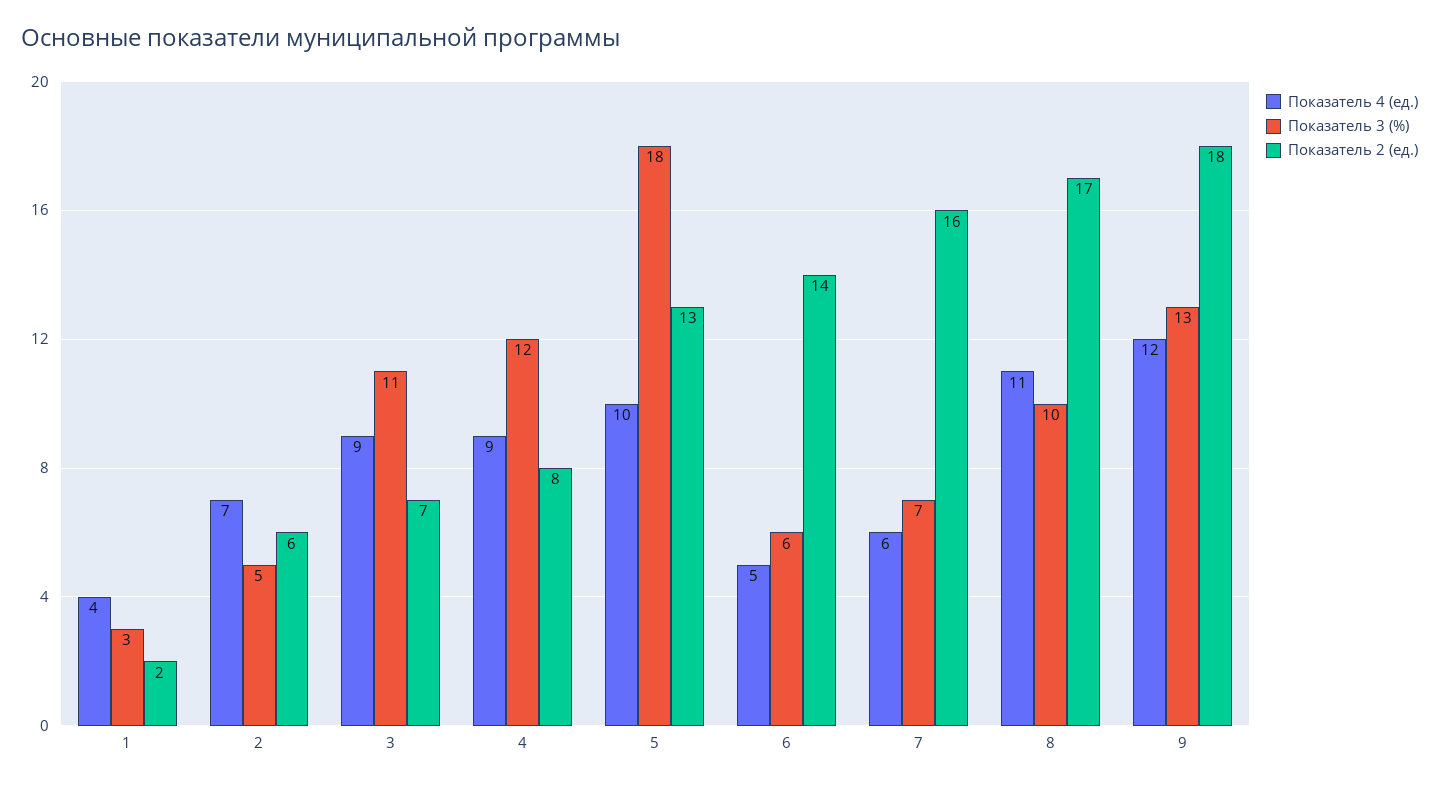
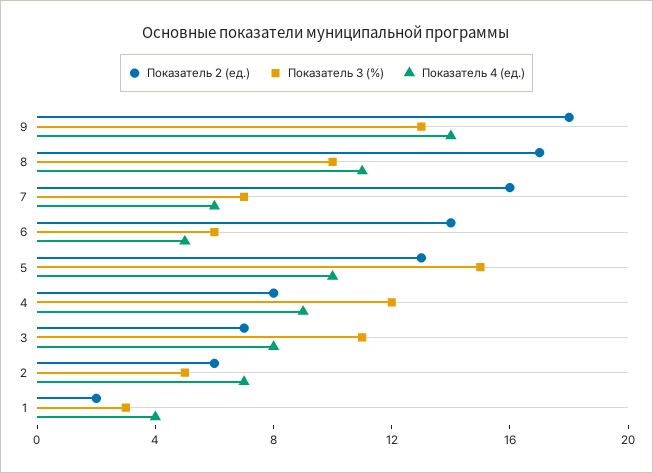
Показатель 4 (ед.), 3: 9 -> 8
Показатель 3 (%), 5: 18 -> 15
Показатель 4 (ед.), 9: 12 -> 14

